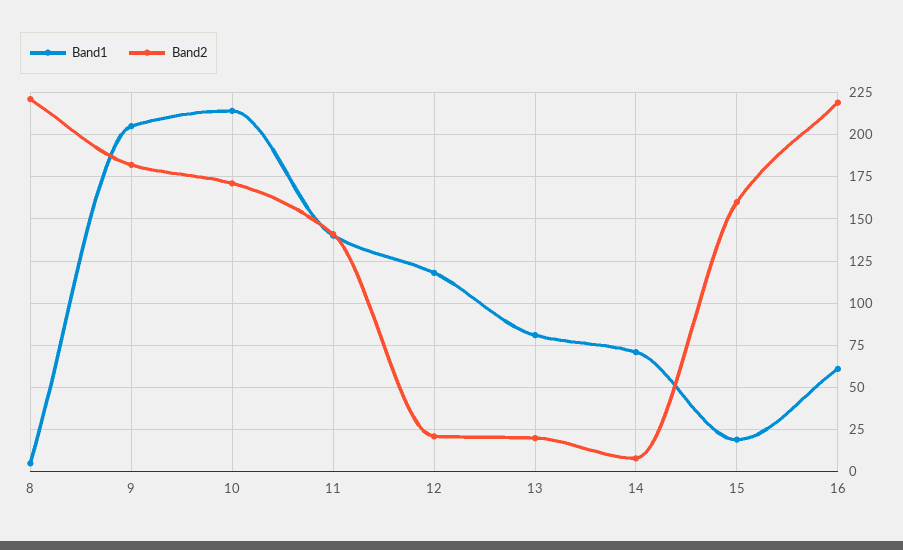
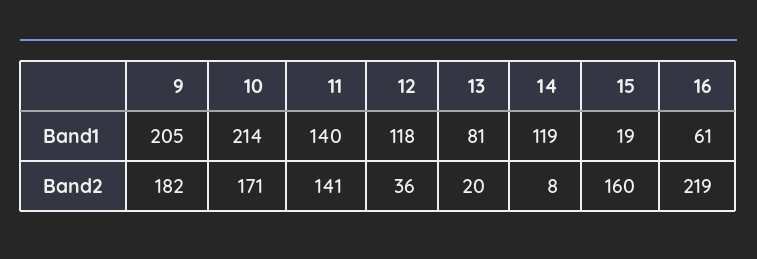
Band1, 8: 5 -> none
Band2, 8: 220 -> none
Band2, 12: 20 -> 36
Band1, 14: 70 -> 119

